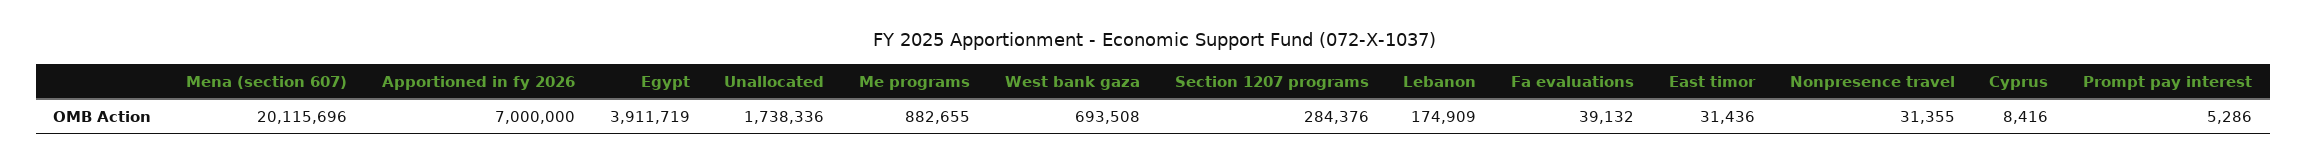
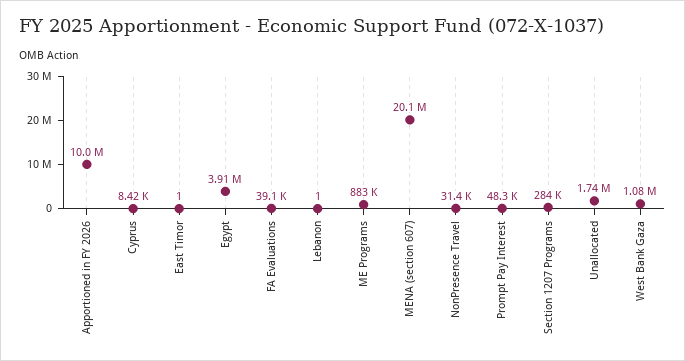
Apportioned in fy 2026: 7000000 -> 10000000
West bank gaza: 693508 -> 1080000
Lebanon: 174909 -> 1
East timor: 31436 -> 1
Prompt pay interest: 5286 -> 48300

